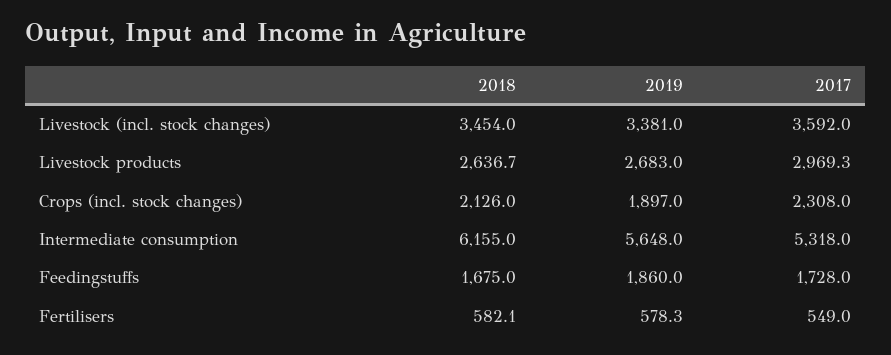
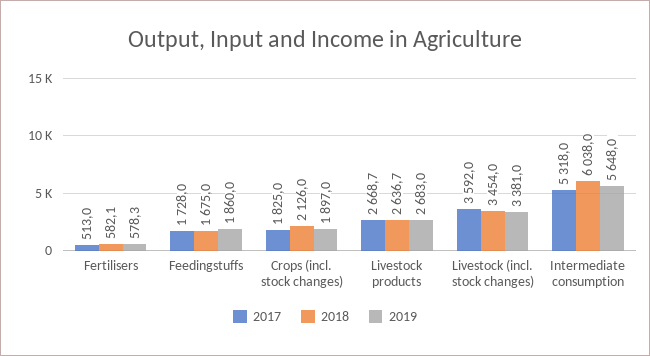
2017, Livestock products: 2969.3 -> 2668.7
2017, Crops (incl. stock changes): 2308 -> 1825
2018, Intermediate consumption: 6155 -> 6038
2017, Fertilisers: 549 -> 513

